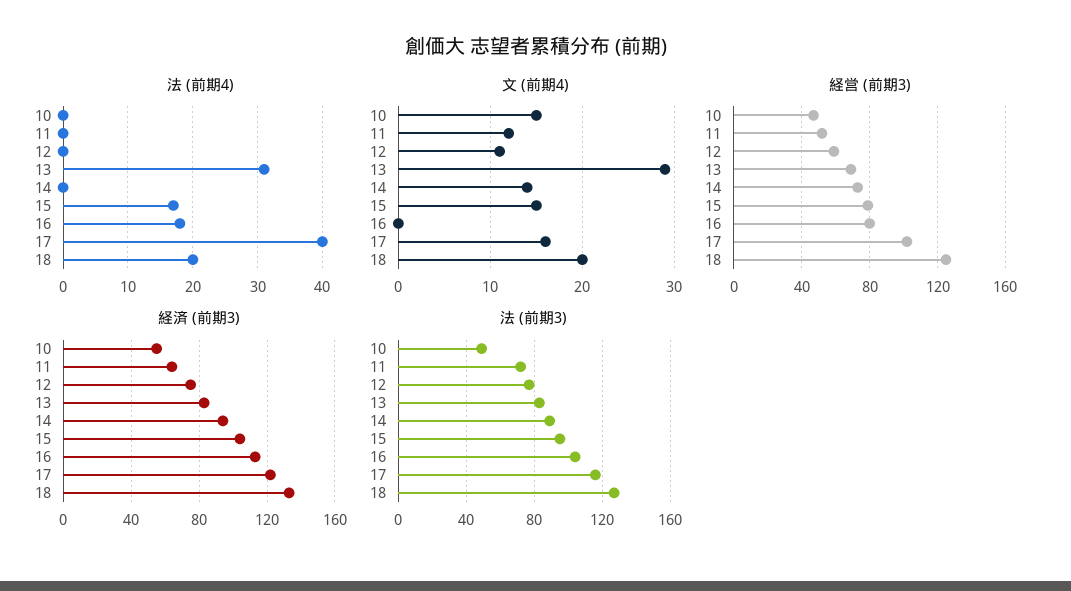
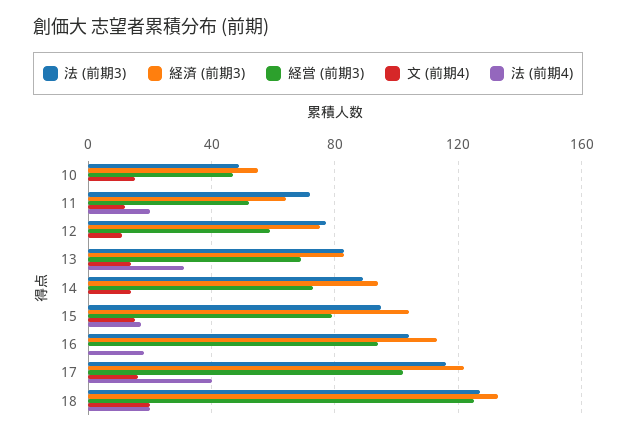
法 (前期4), 11: 0 -> 20
文 (前期4), 13: 29 -> 15
経営 (前期3), 16: 80 -> 95

